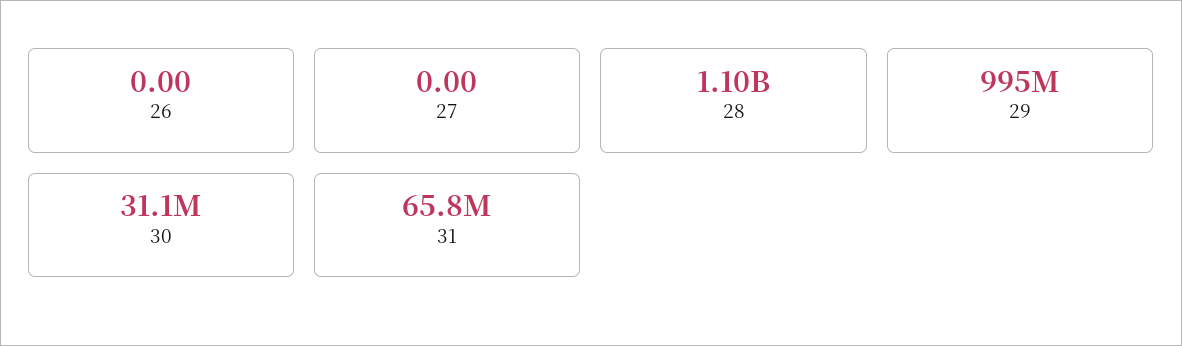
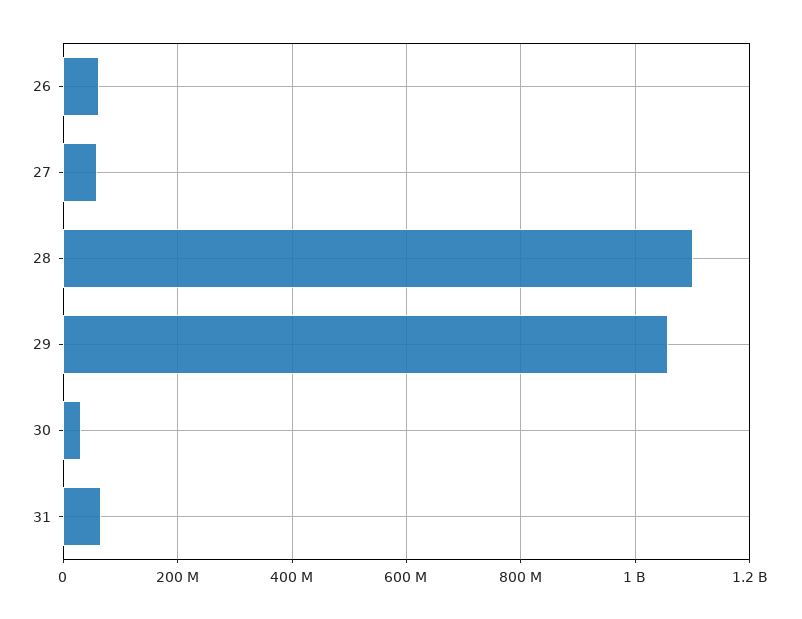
26: 0 -> 60000000
27: 0 -> 60000000
29: 995000000 -> 1060000000

